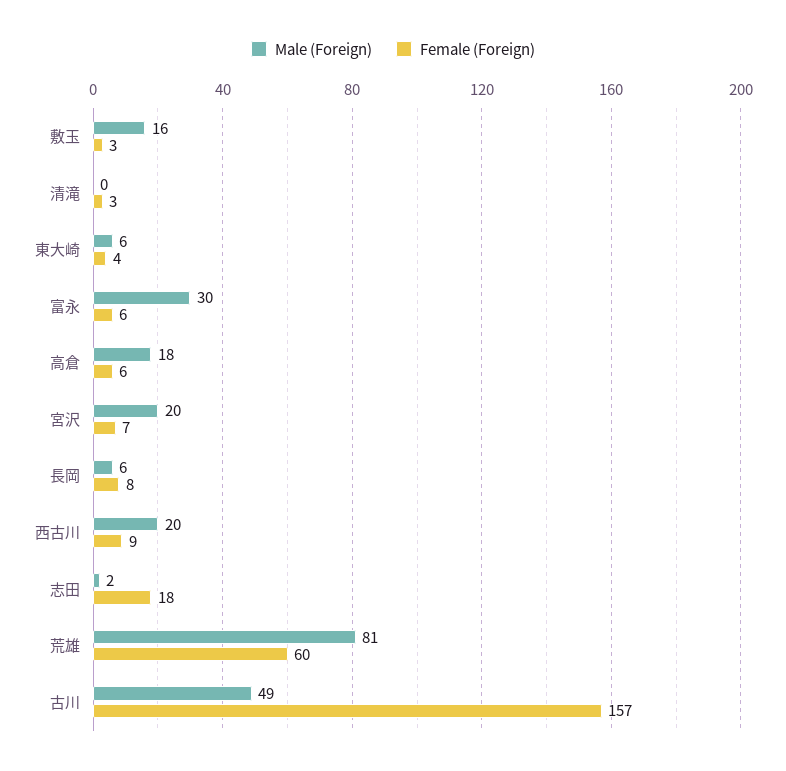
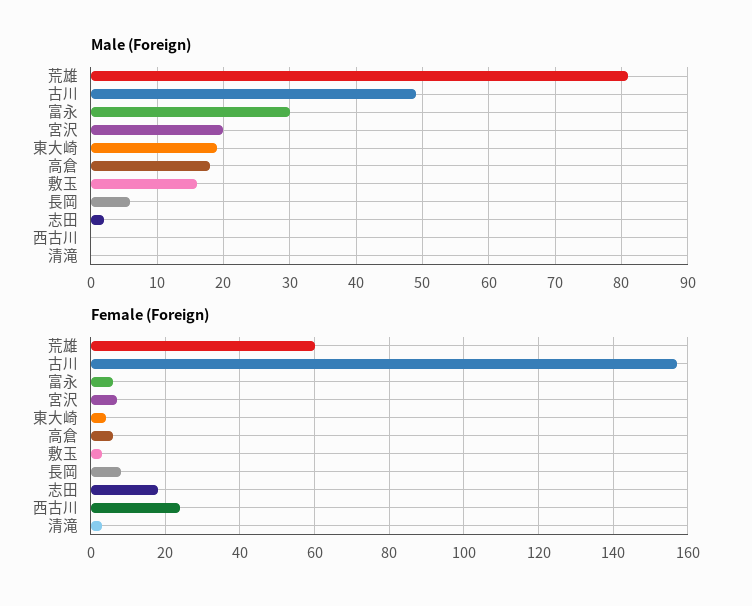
Male (Foreign), 東大崎: 6 -> 19
Male (Foreign), 西古川: 20 -> 0
Female (Foreign), 西古川: 9 -> 25

